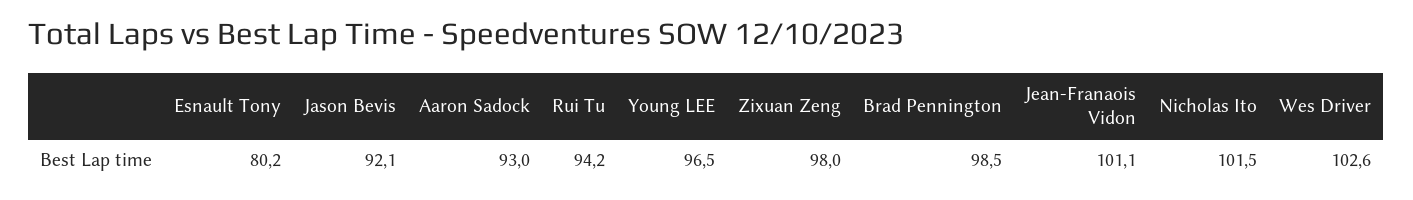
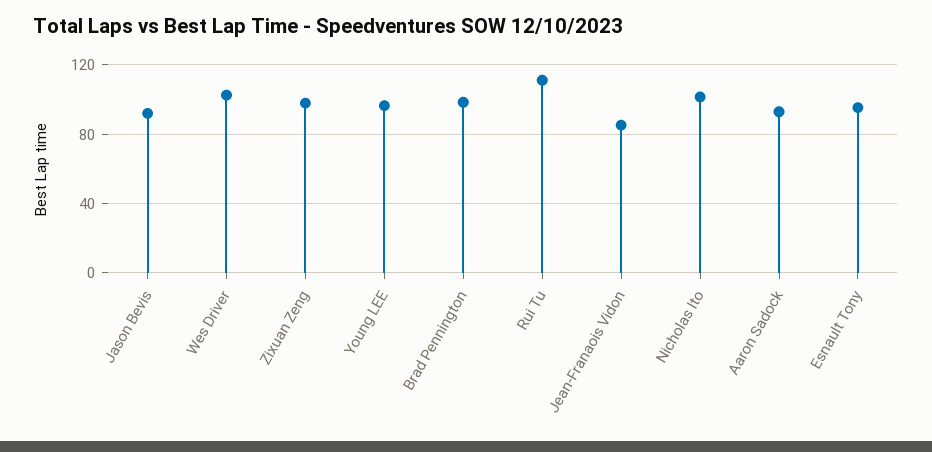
Esnault Tony: 80.2 -> 95
Rui Tu: 94.2 -> 110
Jean-Franaois Vidon: 101.1 -> 85

